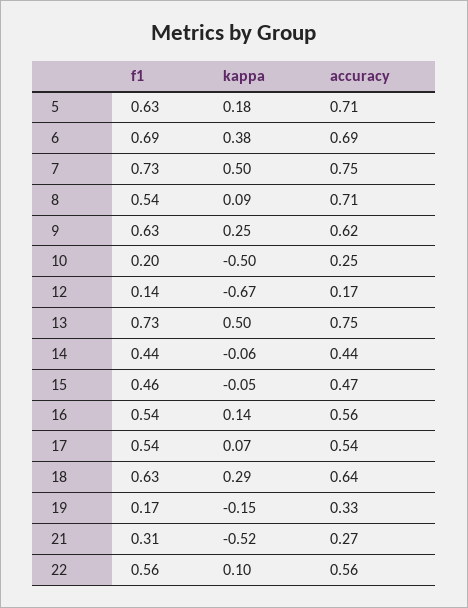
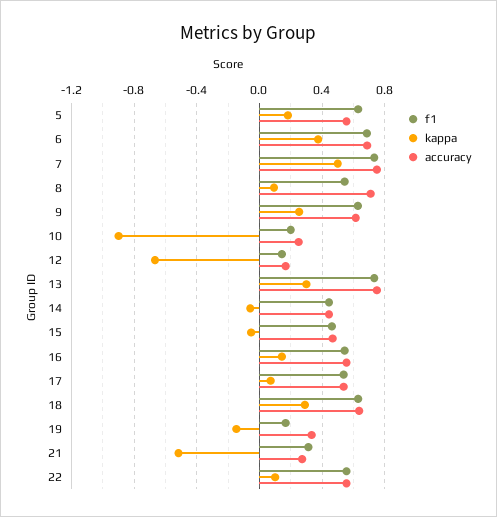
accuracy, 5: 0.71 -> 0.55
kappa, 10: -0.5 -> -0.9
kappa, 13: 0.5 -> 0.3

